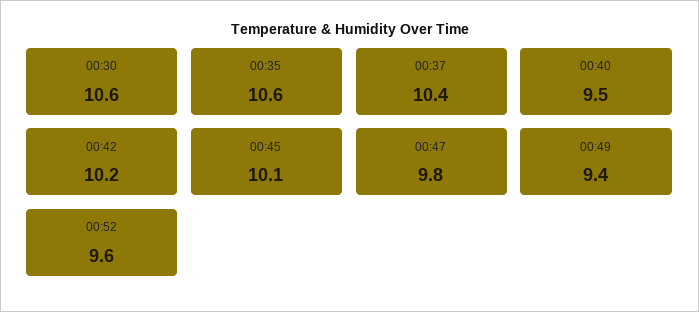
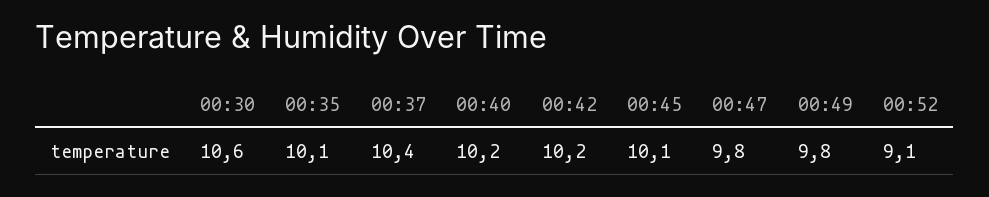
00:35: 10.6 -> 10.1
00:40: 9.5 -> 10.2
00:49: 9.4 -> 9.8
00:52: 9.6 -> 9.1

